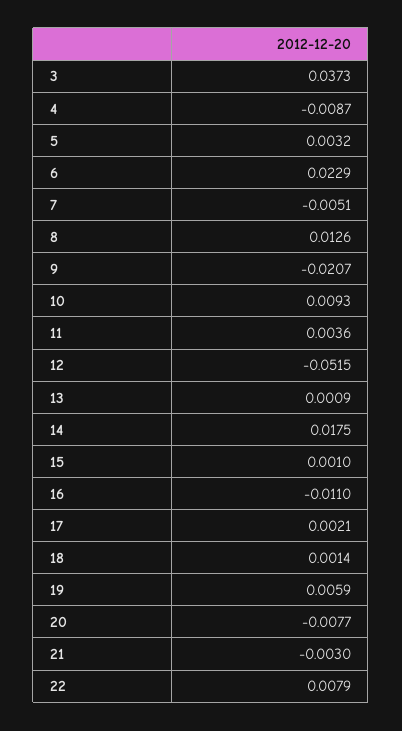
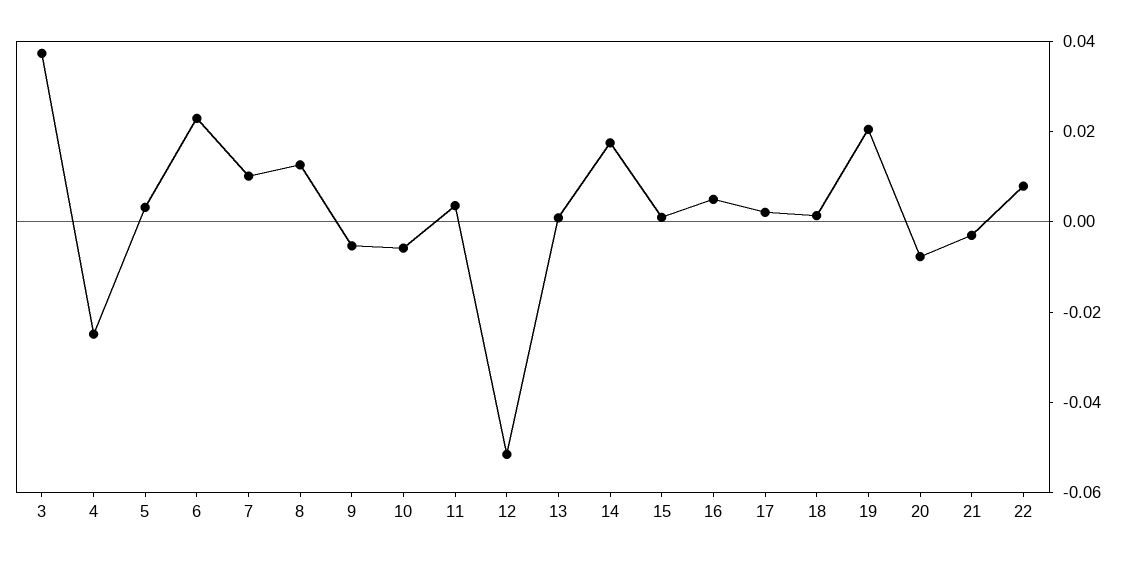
4: -0.0087 -> -0.025
7: -0.0051 -> 0.01
9: -0.0207 -> -0.005
10: 0.0093 -> -0.005
16: -0.011 -> 0.005
19: 0.0059 -> 0.02

